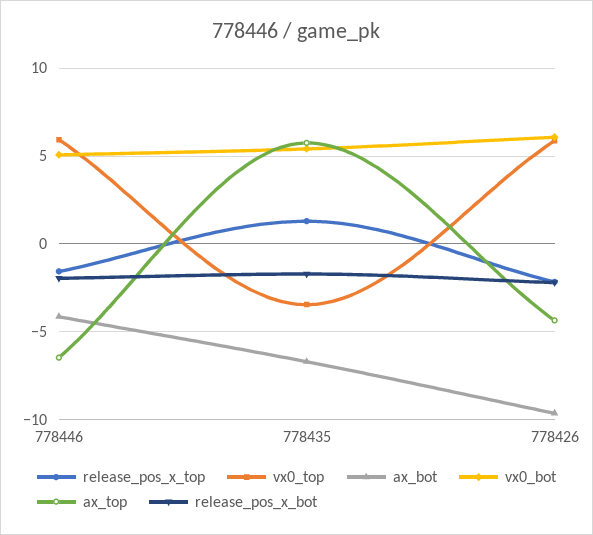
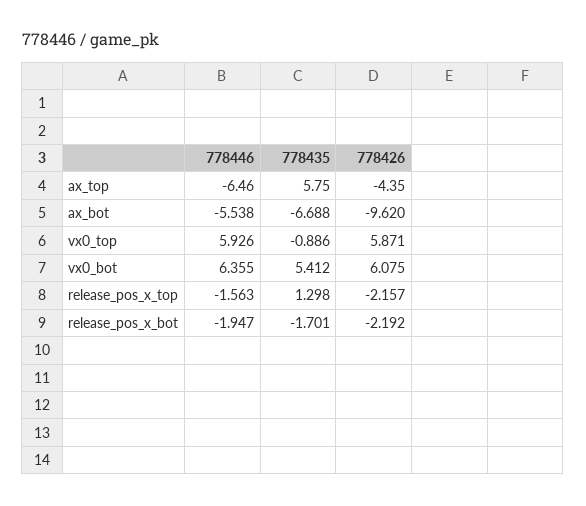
ax_bot, 778446: -4 -> -5.538
vx0_bot, 778446: 5 -> 6.355
vx0_top, 778435: -3.5 -> -0.886

